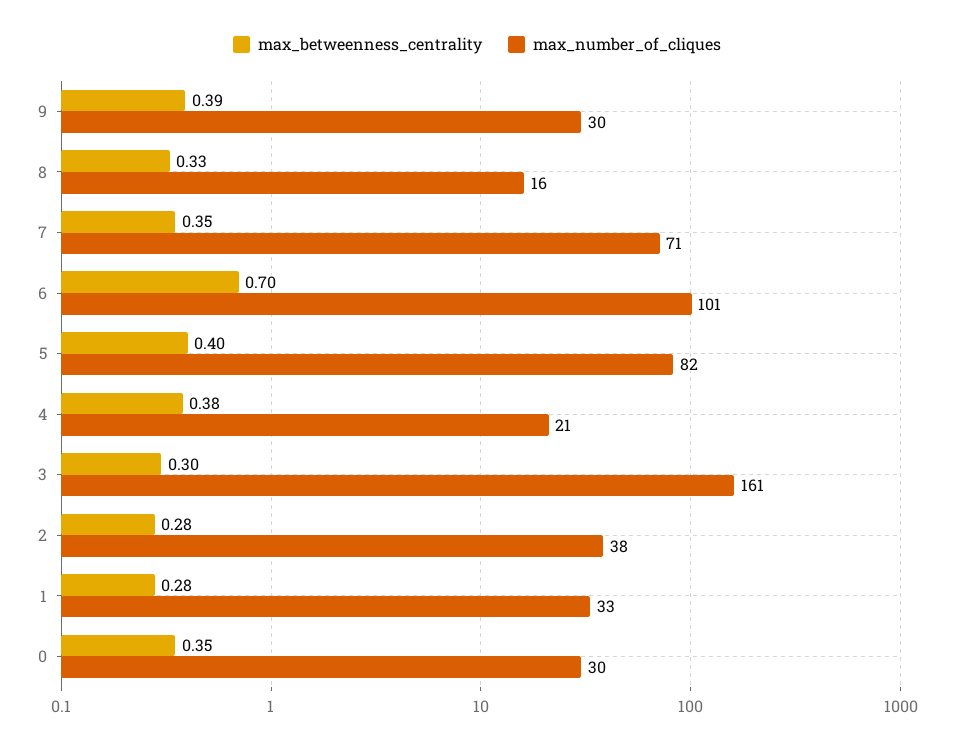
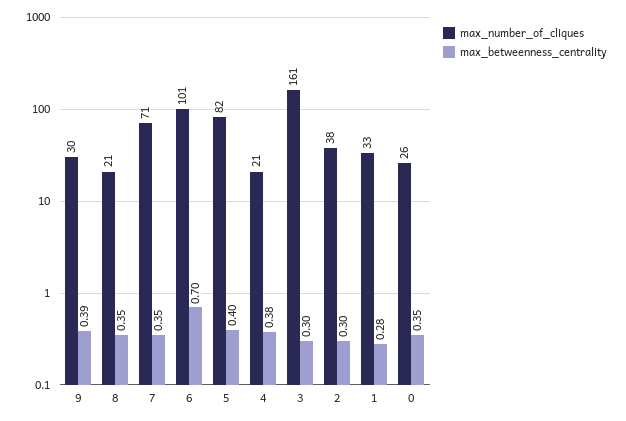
max_betweenness_centrality, 8: 0.33 -> 0.35
max_number_of_cliques, 8: 16 -> 21
max_betweenness_centrality, 2: 0.28 -> 0.3
max_number_of_cliques, 0: 30 -> 26

